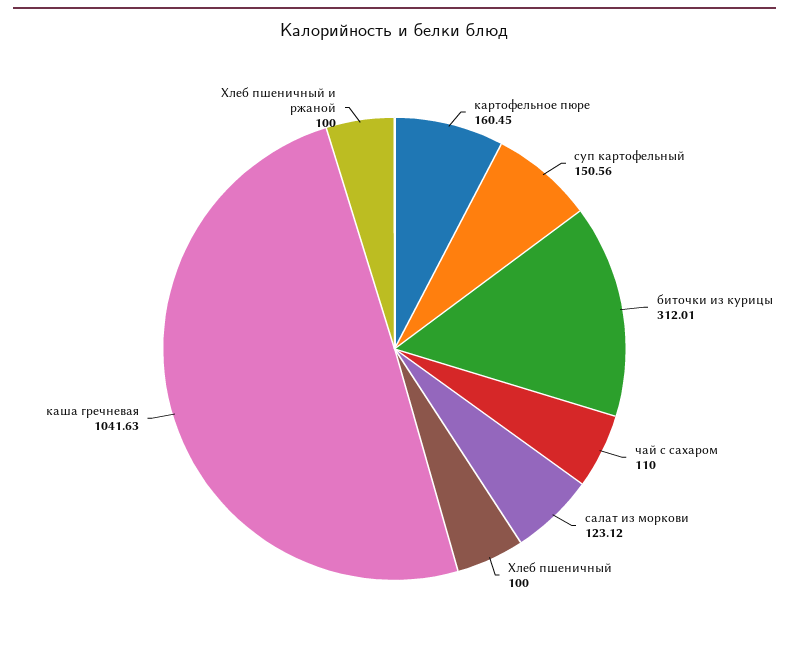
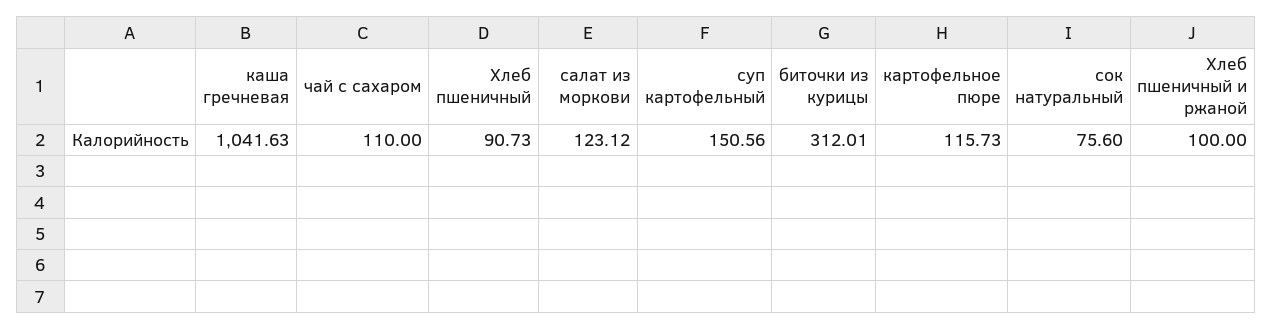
картофельное пюре: 160.45 -> 115.73
Хлеб пшеничный: 100 -> 90.73
сок натуральный: none -> 75.6

